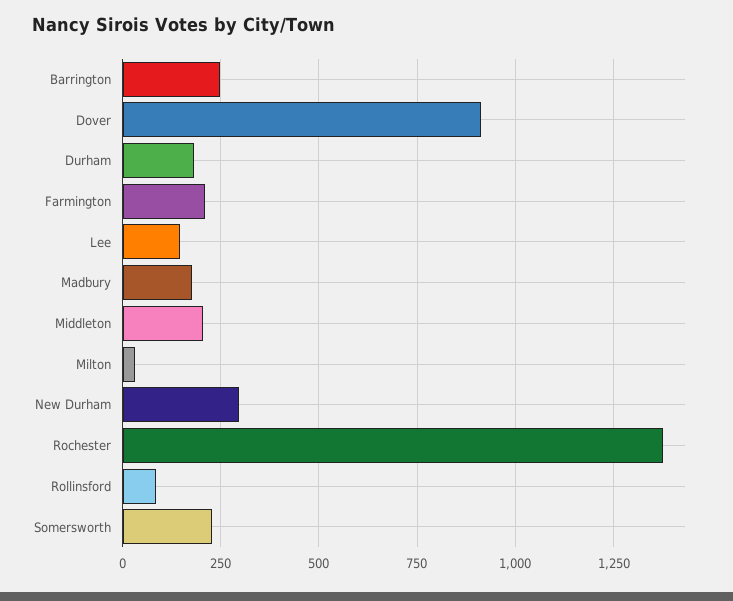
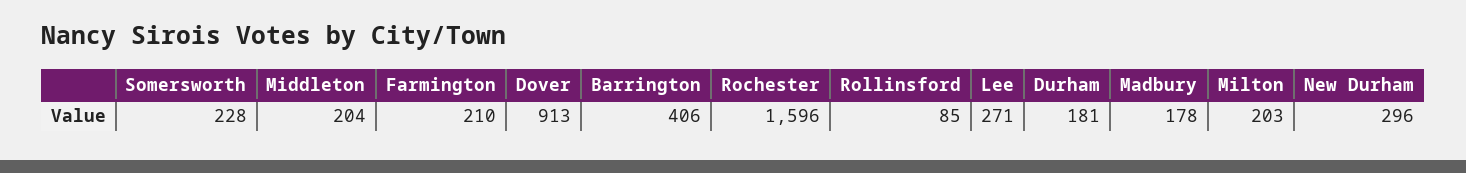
Barrington: 250 -> 406
Lee: 150 -> 271
Milton: 25 -> 203
Rochester: 1375 -> 1596

